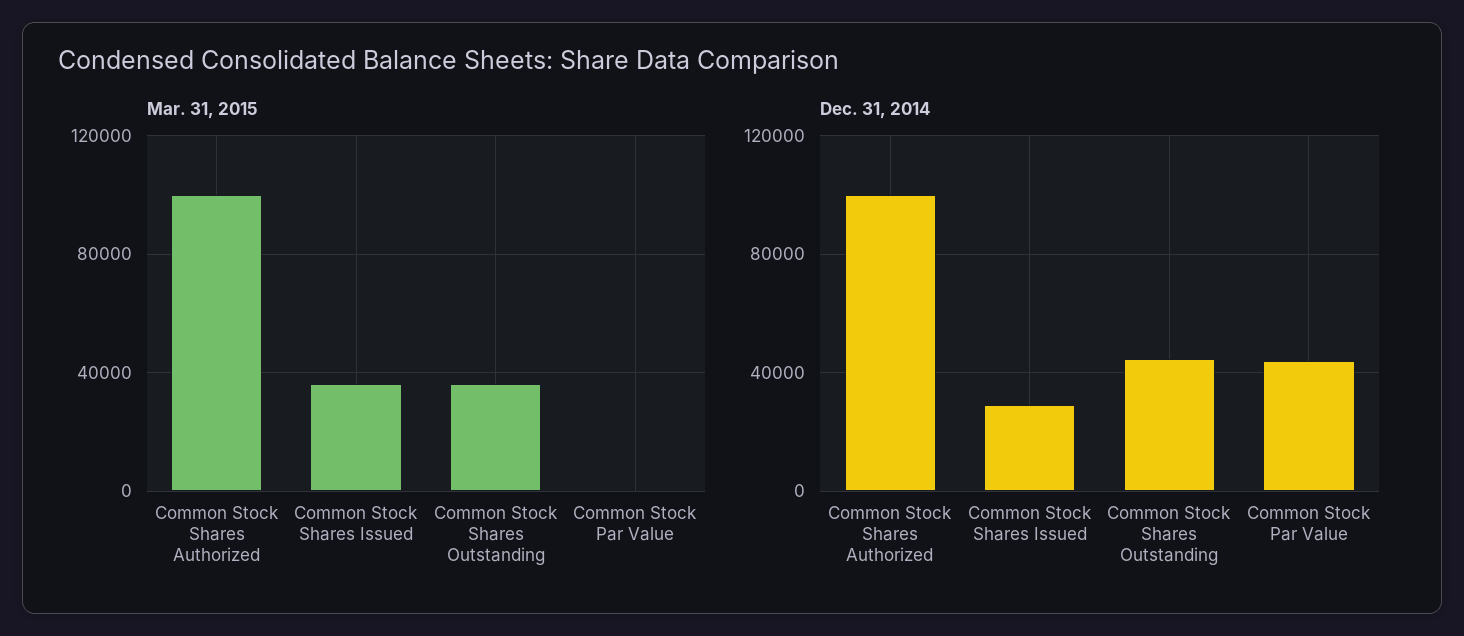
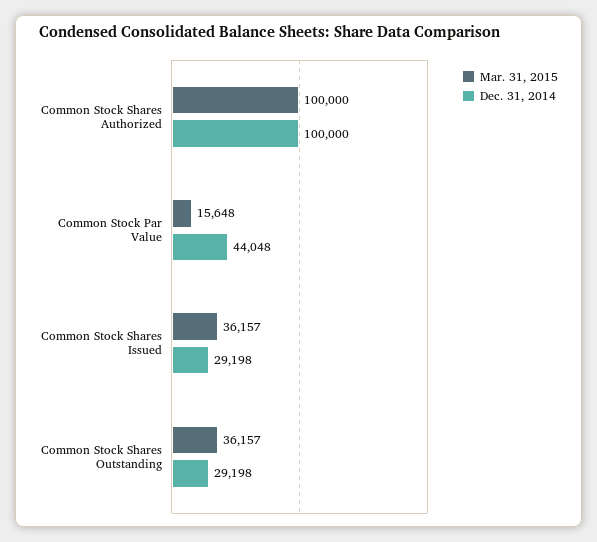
Mar. 31, 2015, Common Stock Par Value: 0 -> 15648
Dec. 31, 2014, Common Stock Shares Outstanding: 45000 -> 29198

